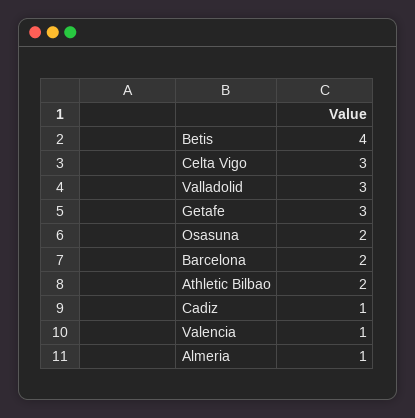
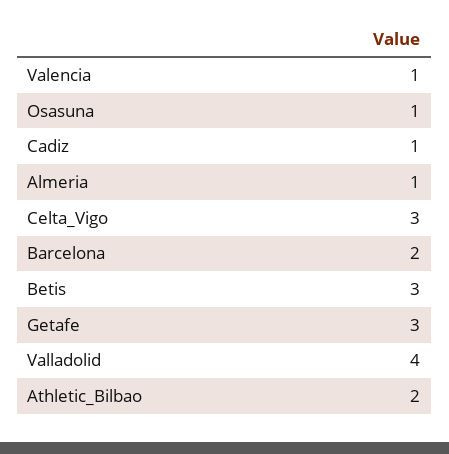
Betis: 4 -> 3
Valladolid: 3 -> 4
Osasuna: 2 -> 1

